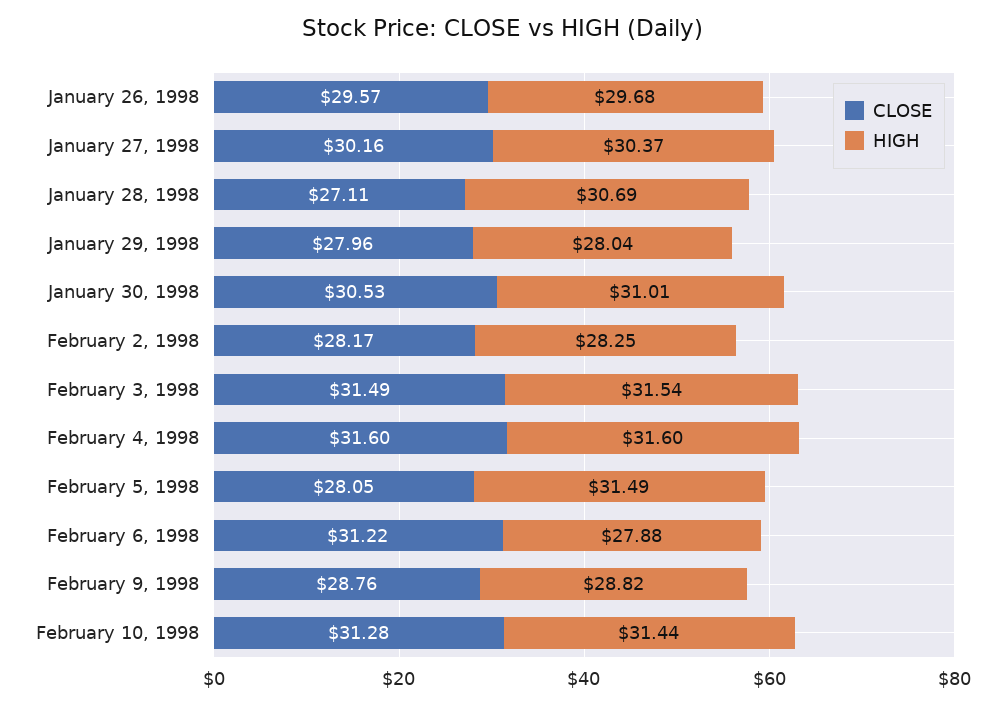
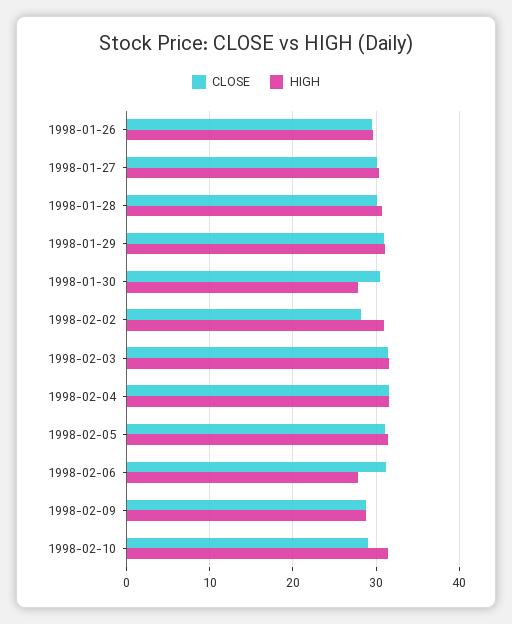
CLOSE, January 28, 1998: 27.11 -> 30
CLOSE, January 29, 1998: 27.96 -> 31
HIGH, January 29, 1998: 28.04 -> 31
HIGH, January 30, 1998: 31.01 -> 28
HIGH, February 2, 1998: 28.25 -> 31
CLOSE, February 5, 1998: 28.05 -> 31
CLOSE, February 10, 1998: 31.28 -> 29

